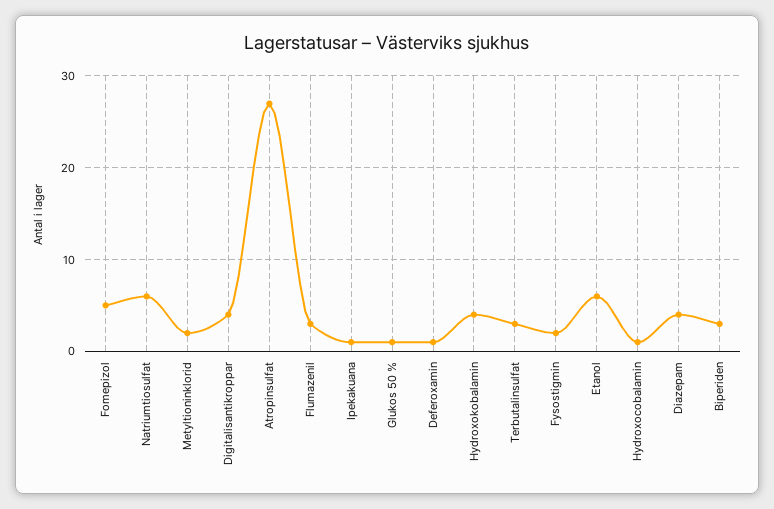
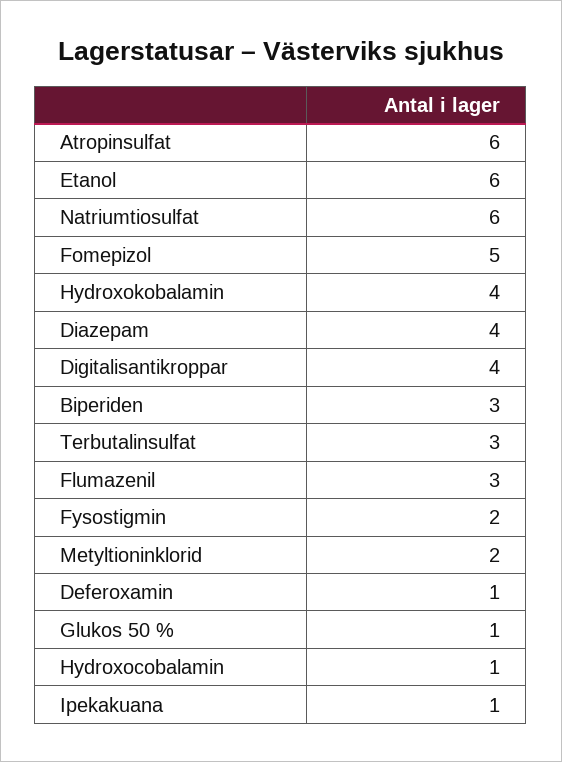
Atropinsulfat: 27 -> 6

